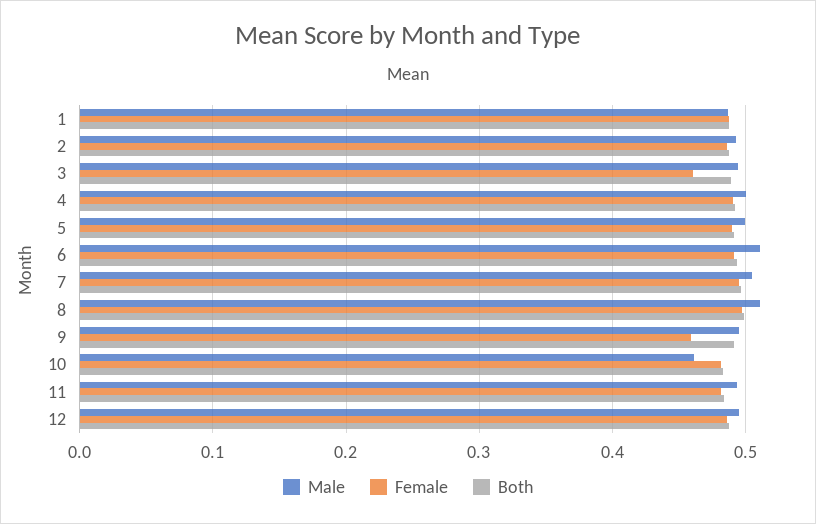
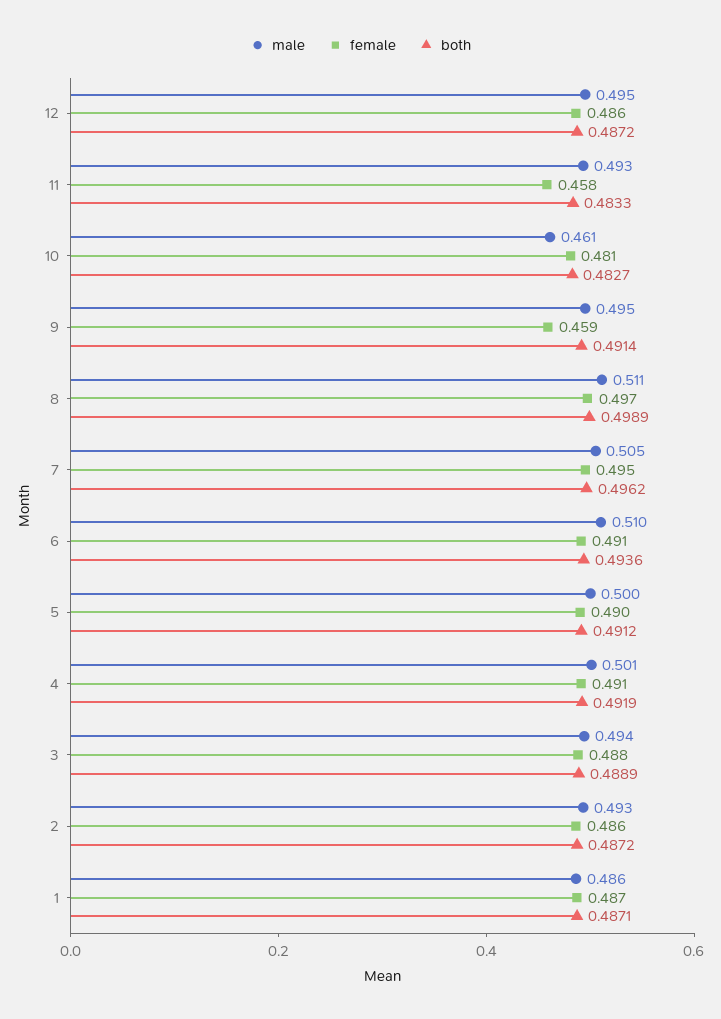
Female, 3: 0.46 -> 0.488
Female, 11: 0.48 -> 0.458

